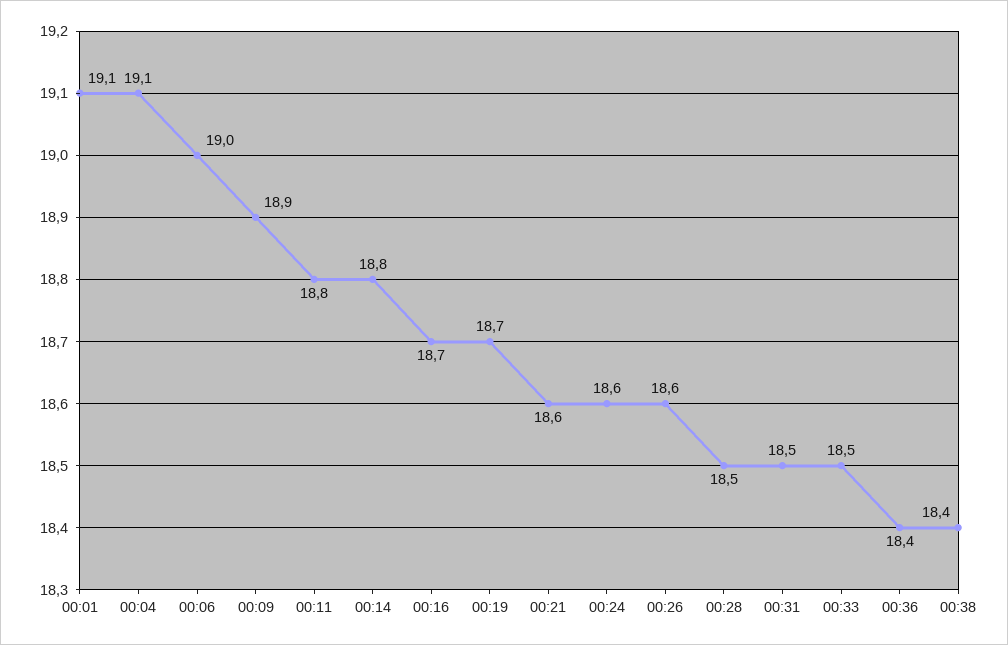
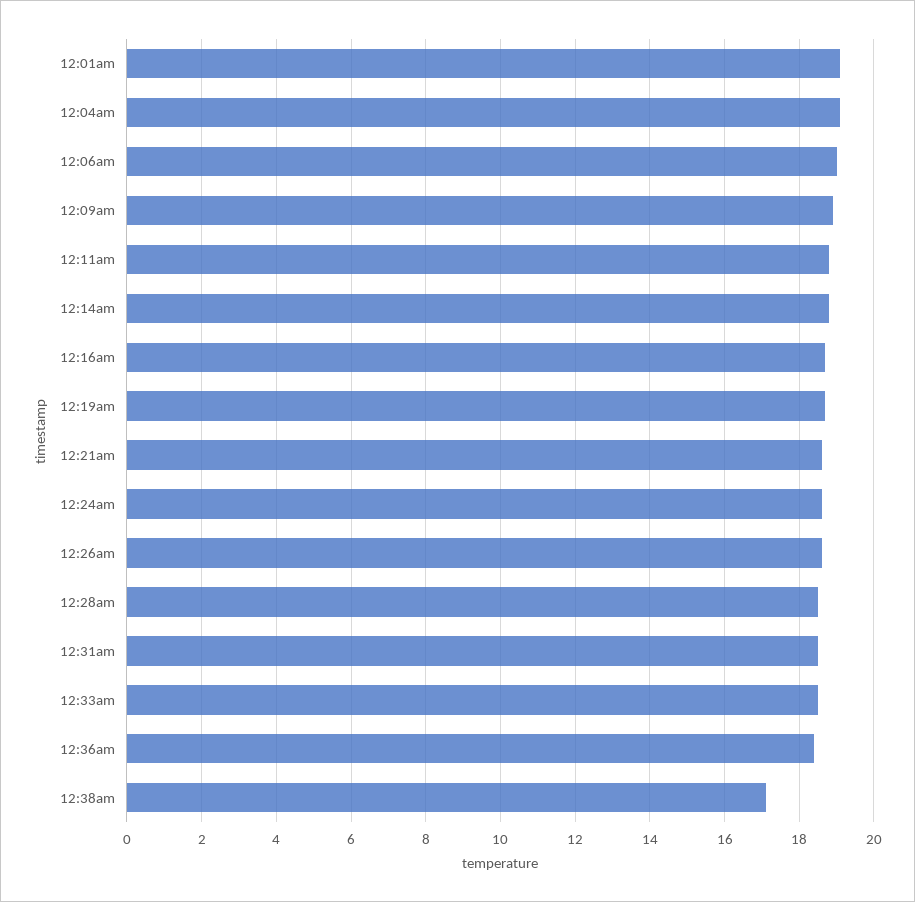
00:38: 18.4 -> 17

